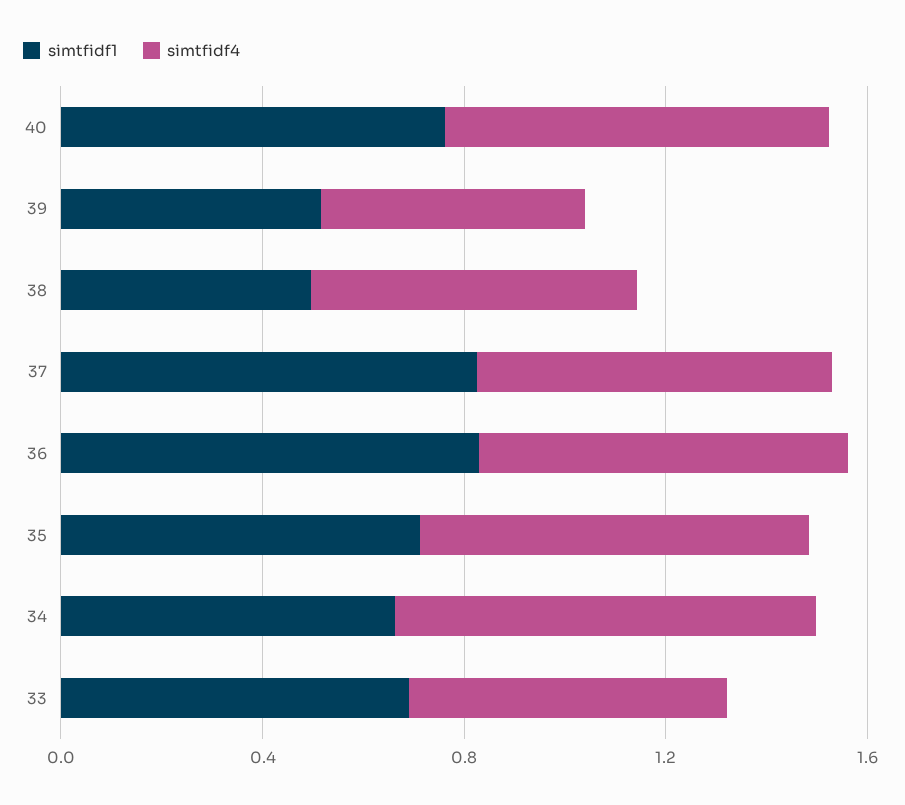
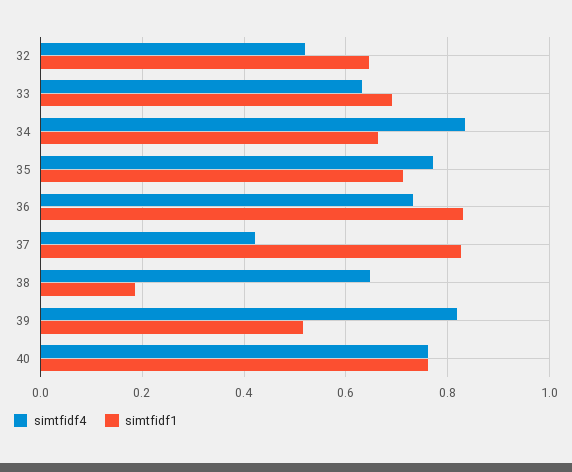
simtfidf4, 39: 0.5 -> 0.82
simtfidf1, 38: 0.5 -> 0.18
simtfidf4, 37: 0.7 -> 0.42
simtfidf4, 32: none -> 0.52
simtfidf1, 32: none -> 0.64

